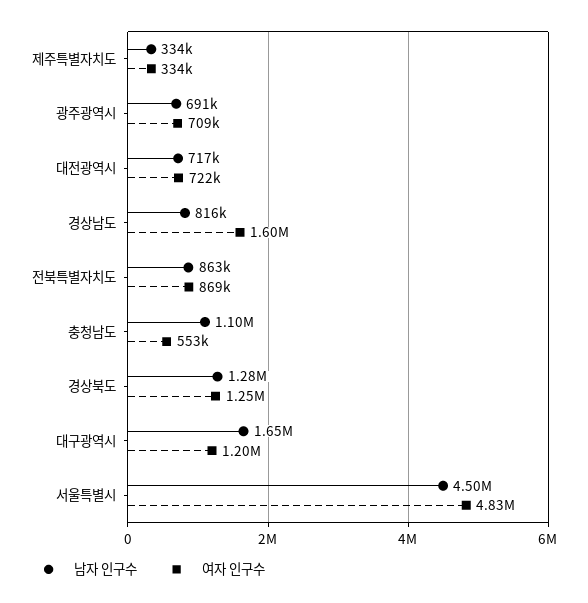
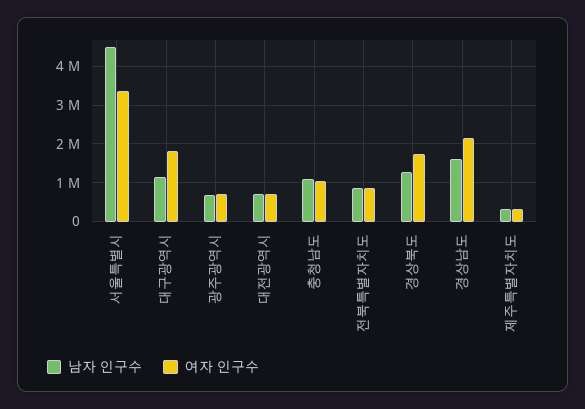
남자 인구수, 경상남도: 816000 -> 1600000
여자 인구수, 경상남도: 1600000 -> 2200000
여자 인구수, 충청남도: 553000 -> 1000000
여자 인구수, 경상북도: 1250000 -> 1800000
남자 인구수, 대구광역시: 1650000 -> 1200000
여자 인구수, 대구광역시: 1200000 -> 1800000
여자 인구수, 서울특별시: 4830000 -> 3400000

